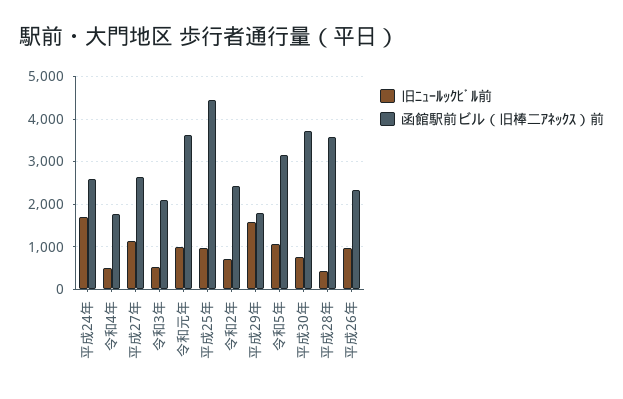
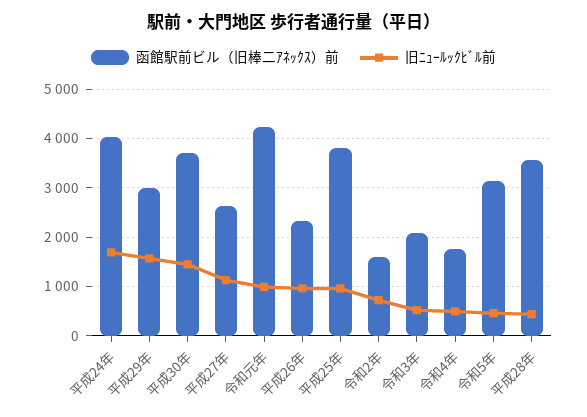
函館駅前ビル（旧棒二ｱﾈｯｸｽ）前, 平成24年: 2600 -> 4000
函館駅前ビル（旧棒二ｱﾈｯｸｽ）前, 令和元年: 3600 -> 4200
函館駅前ビル（旧棒二ｱﾈｯｸｽ）前, 平成25年: 4400 -> 3800
函館駅前ビル（旧棒二ｱﾈｯｸｽ）前, 令和2年: 2400 -> 1600
函館駅前ビル（旧棒二ｱﾈｯｸｽ）前, 平成29年: 1800 -> 3000
旧ﾆｭｰﾙｯｸﾋﾞﾙ前, 令和5年: 1000 -> 400
旧ﾆｭｰﾙｯｸﾋﾞﾙ前, 平成30年: 800 -> 1400

